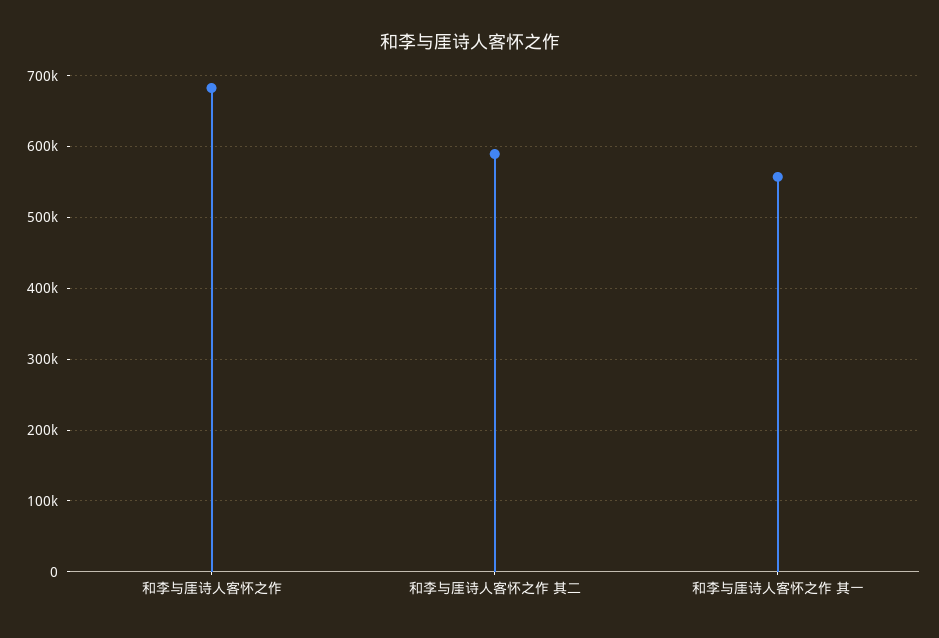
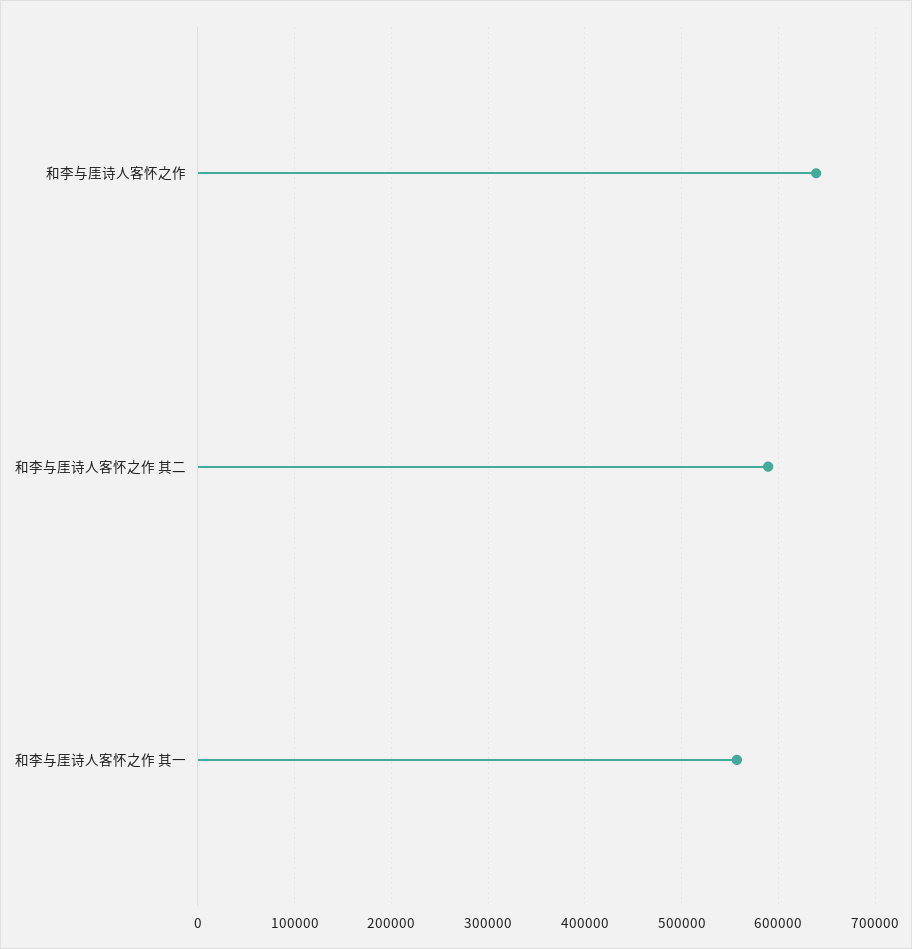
和李与厓诗人客怀之作: 680000 -> 640000

